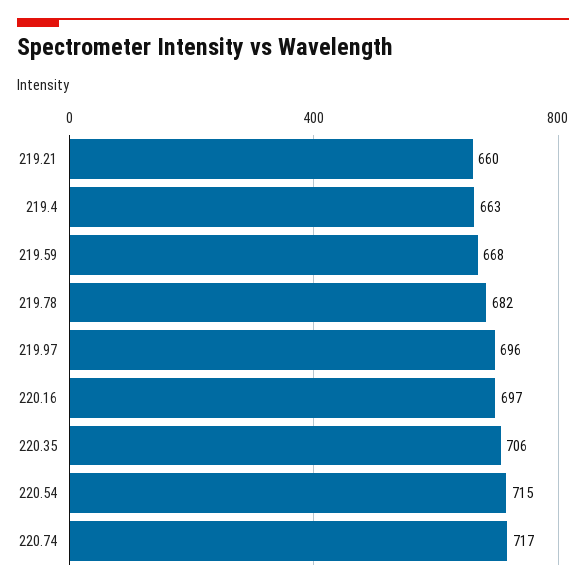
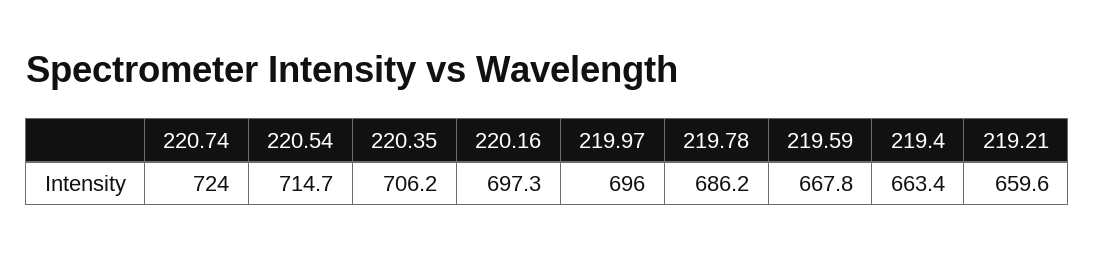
219.78: 682 -> 686.2
220.74: 717 -> 724

